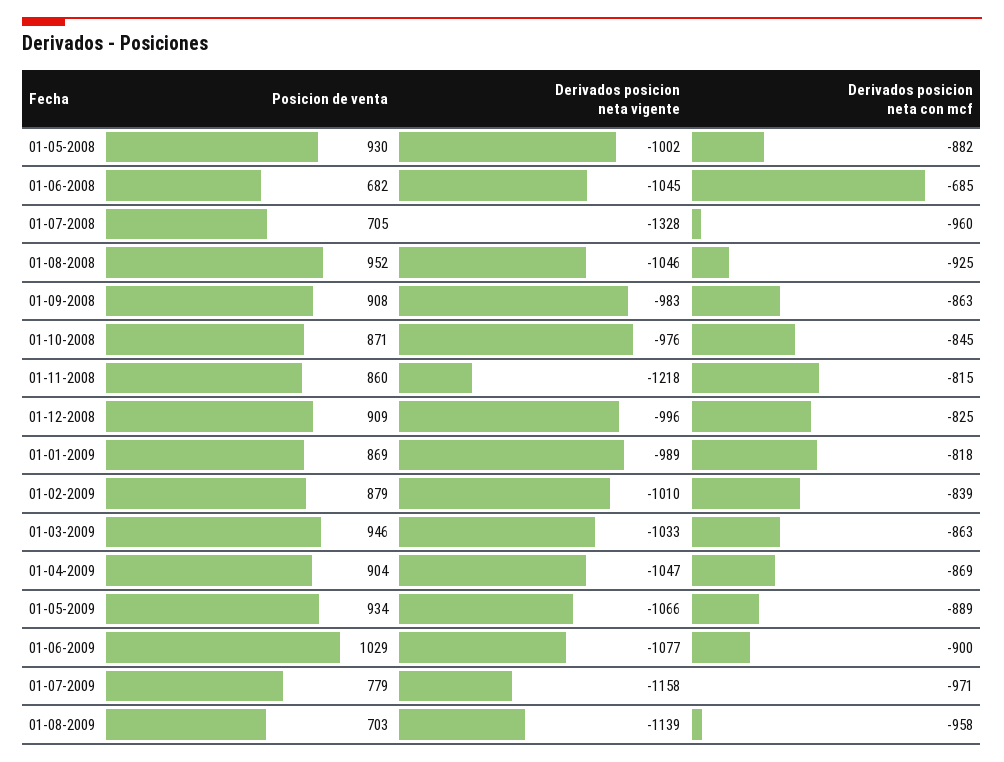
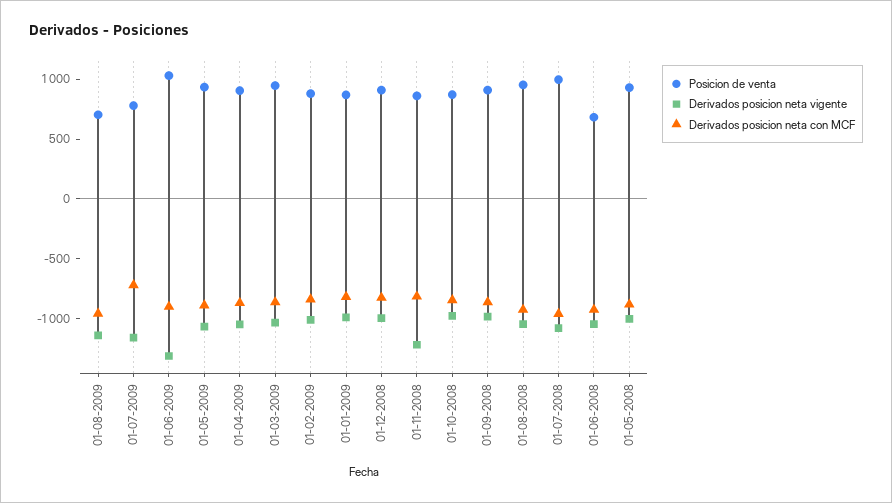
Derivados posicion neta con mcf, 01-06-2008: -685 -> -900
Posicion de venta, 01-07-2008: 705 -> 1000
Derivados posicion neta vigente, 01-07-2008: -1328 -> -1100
Derivados posicion neta vigente, 01-06-2009: -1077 -> -1300
Derivados posicion neta con mcf, 01-07-2009: -971 -> -700

